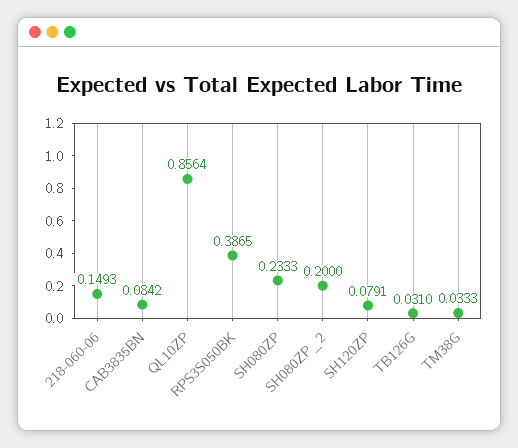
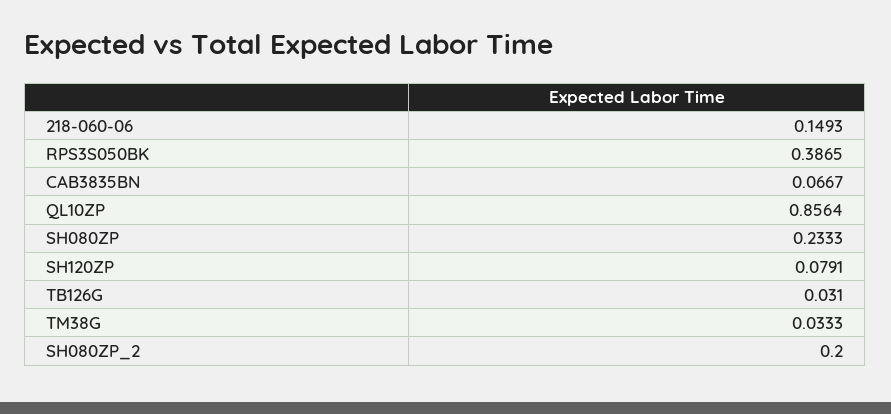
CAB3835BN: 0.0842 -> 0.0667

